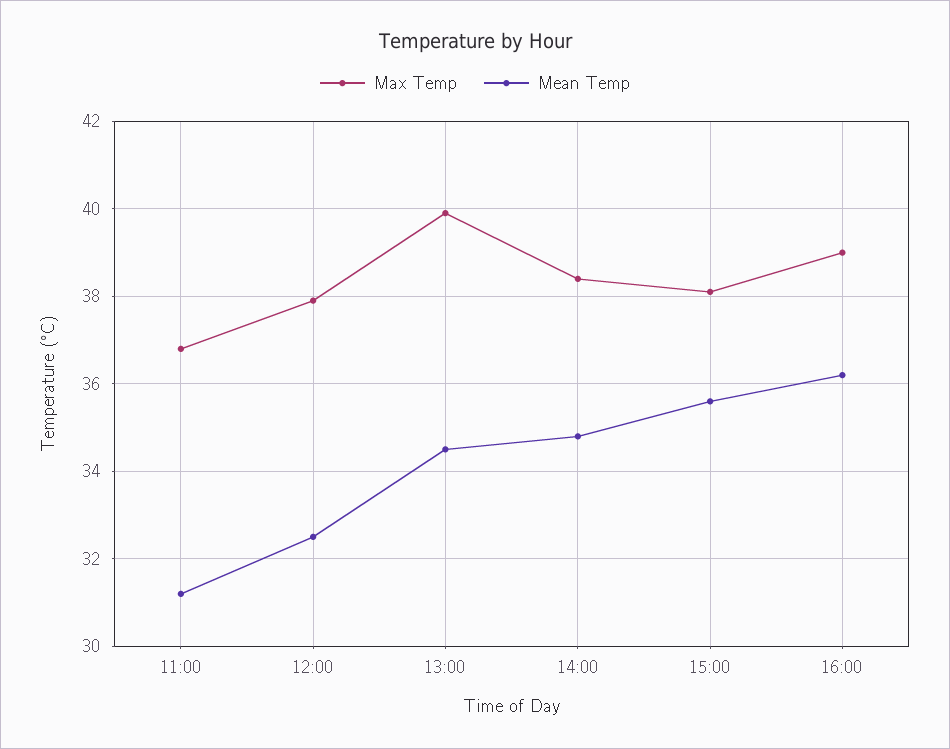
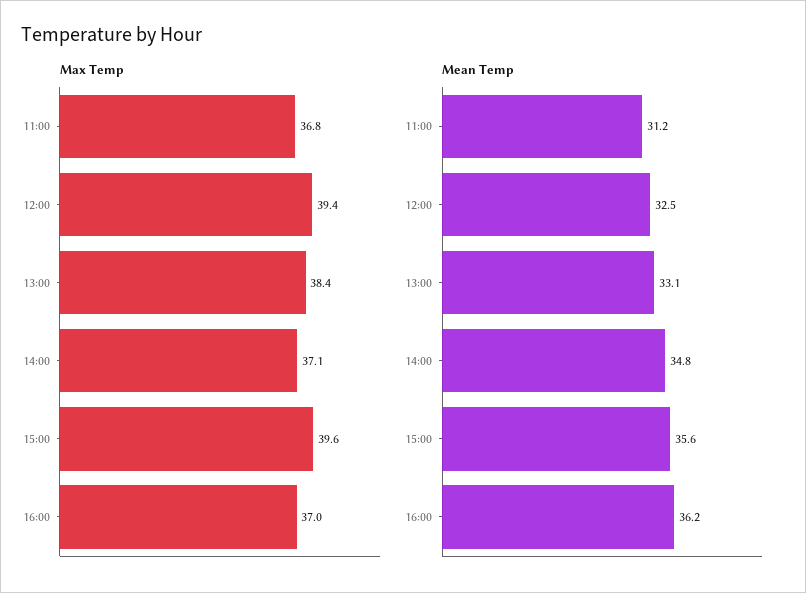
Max Temp, 12:00: 38 -> 39.4
Max Temp, 13:00: 40 -> 38.4
Mean Temp, 13:00: 34.5 -> 33.1
Max Temp, 14:00: 38.5 -> 37.1
Max Temp, 15:00: 38 -> 39.6
Max Temp, 16:00: 39 -> 37

